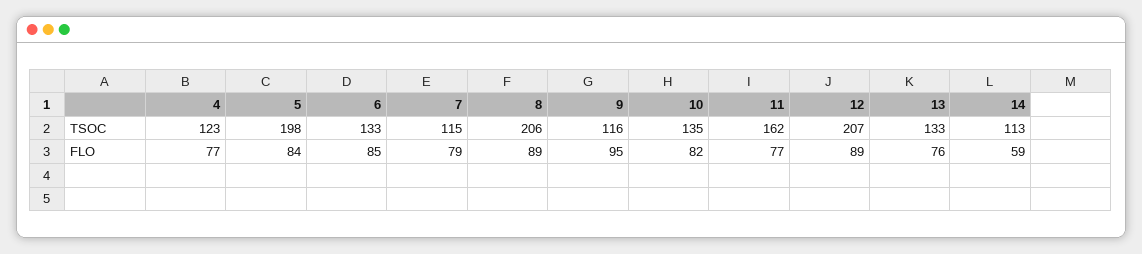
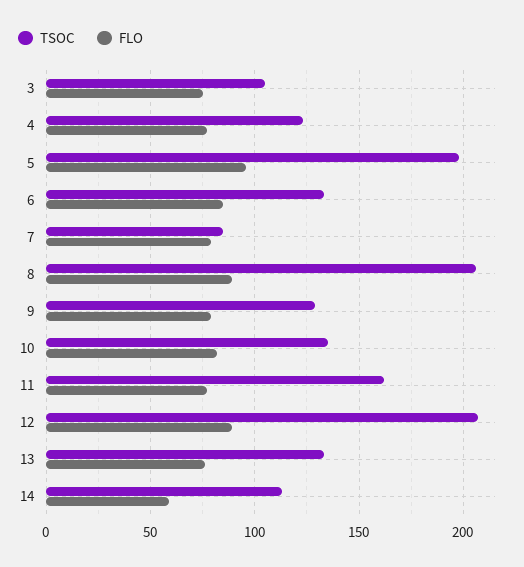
TSOC, 7: 115 -> 85
TSOC, 9: 116 -> 130
FLO, 5: 84 -> 95
FLO, 9: 95 -> 80
TSOC, 3: none -> 105
FLO, 3: none -> 75

